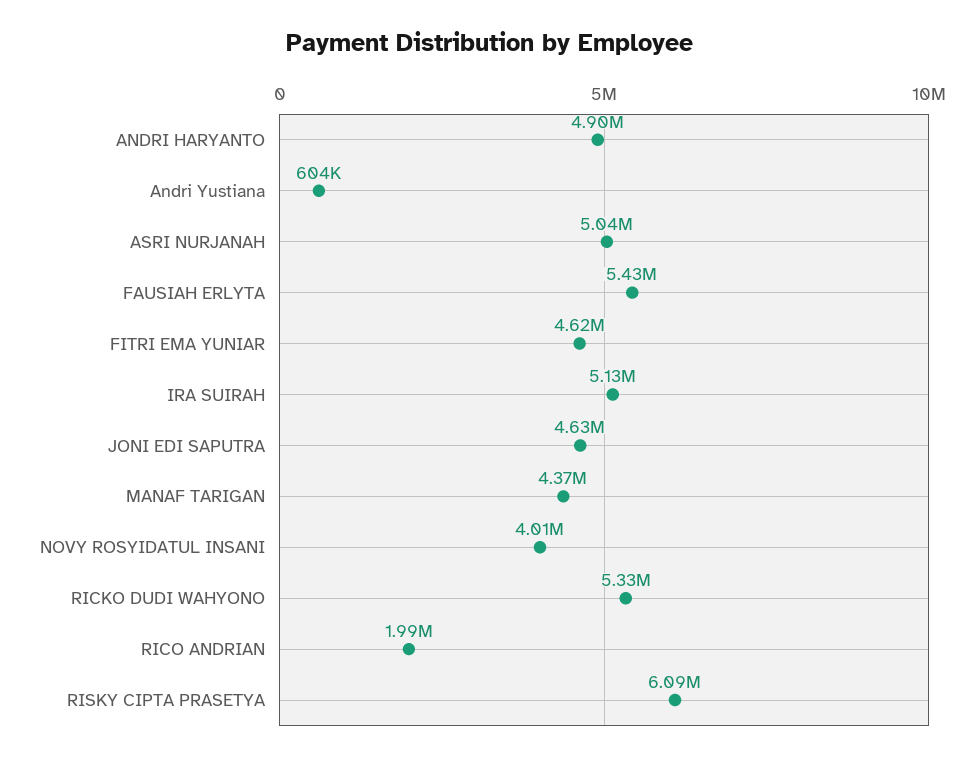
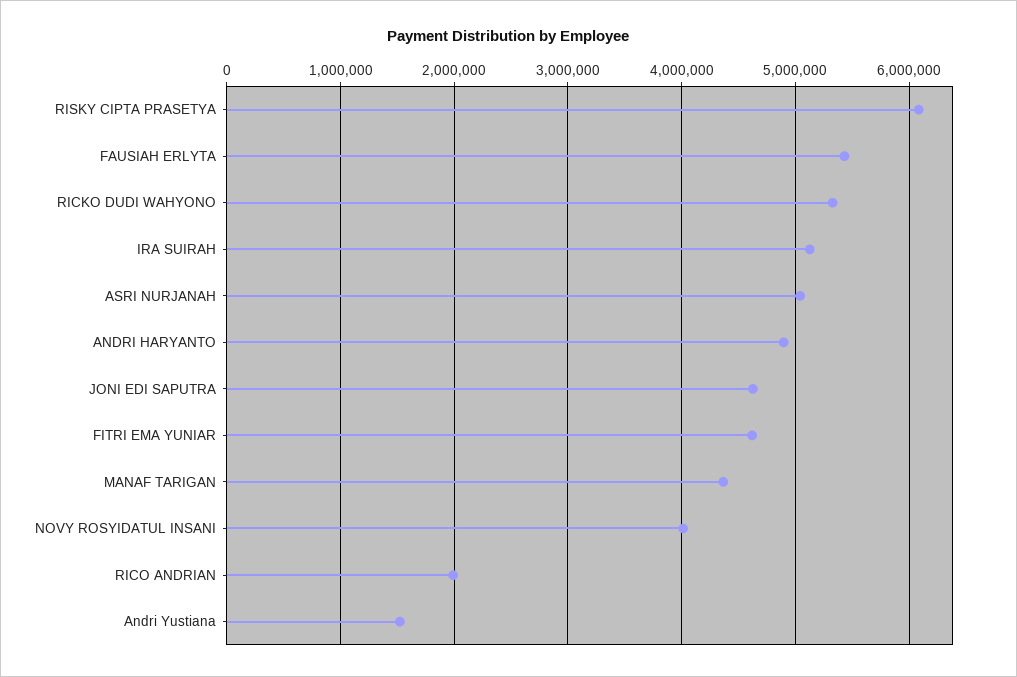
Andri Yustiana: 604000 -> 1500000

